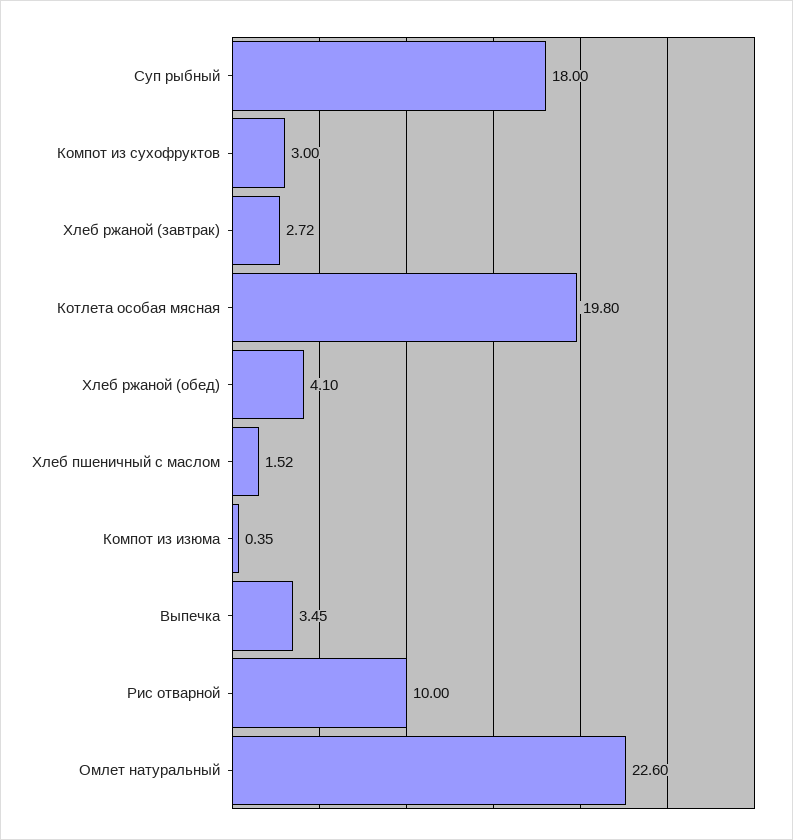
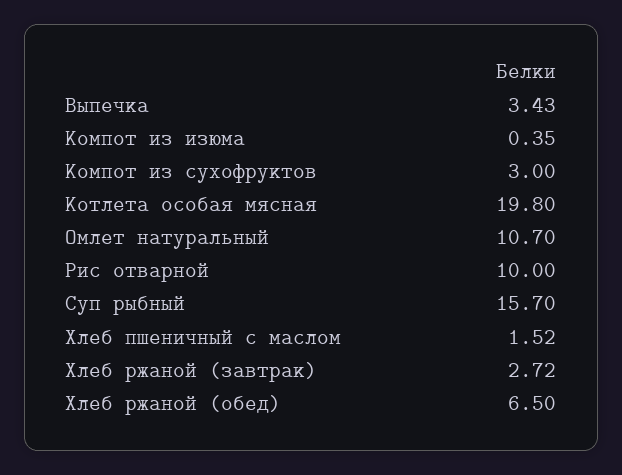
Суп рыбный: 18 -> 15.7
Хлеб ржаной (обед): 4.1 -> 6.5
Выпечка: 3.45 -> 3.43
Омлет натуральный: 22.6 -> 10.7

